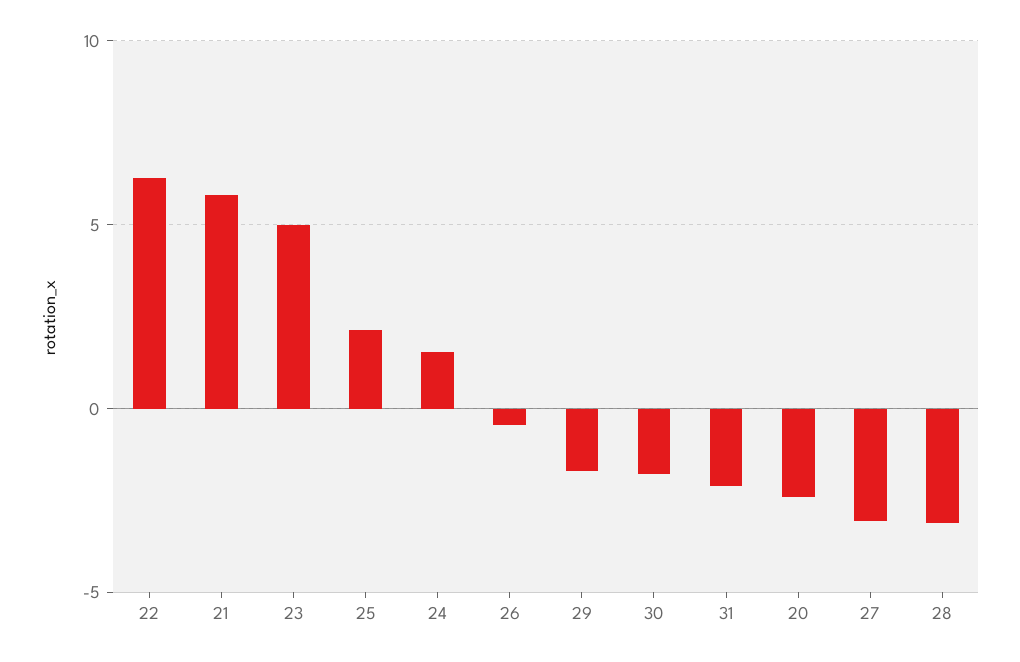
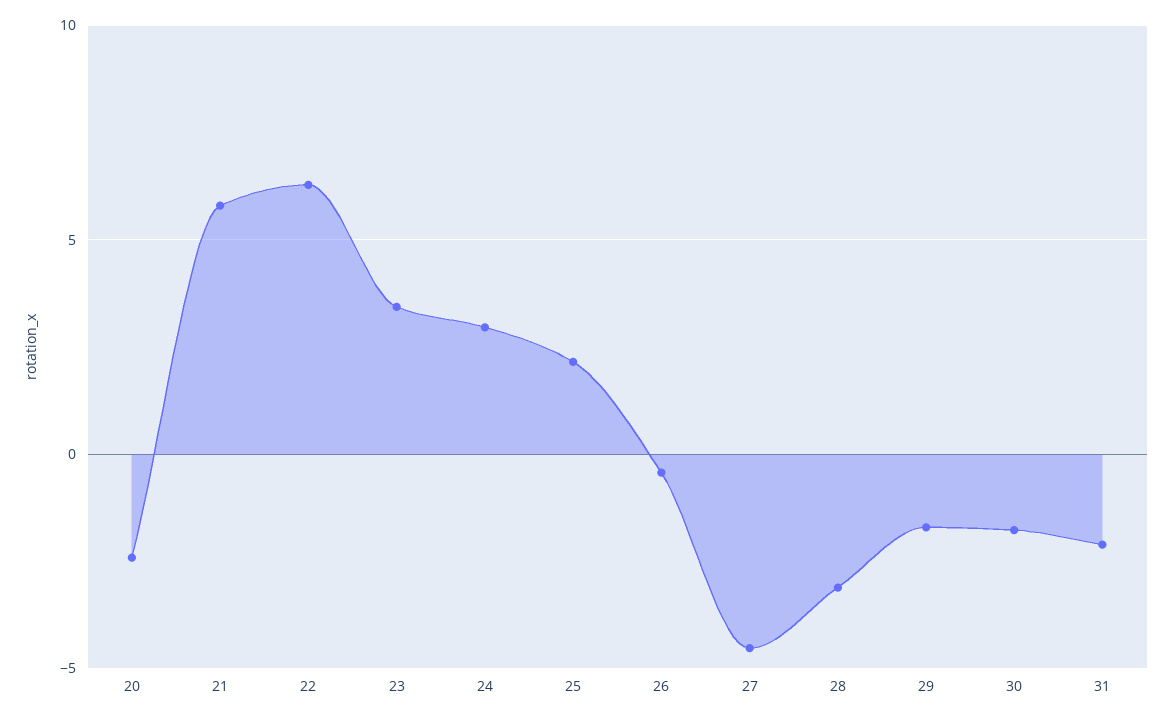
23: 5 -> 3.5
24: 1.5 -> 3
27: -3 -> -4.5

